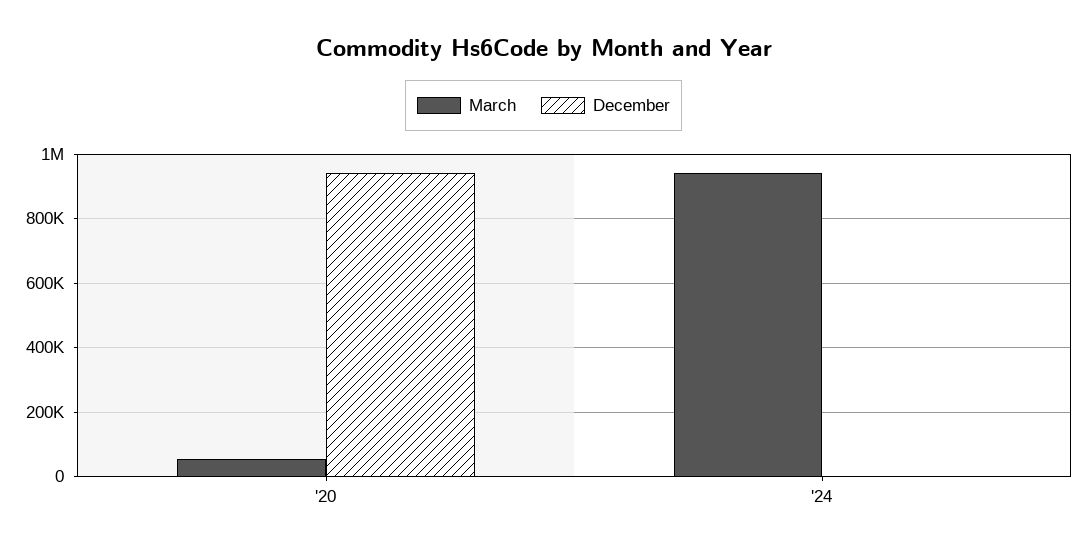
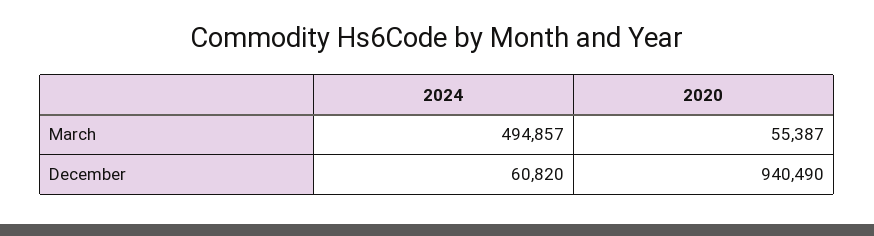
March, '24: 940000 -> 494857
December, '24: 0 -> 60820

